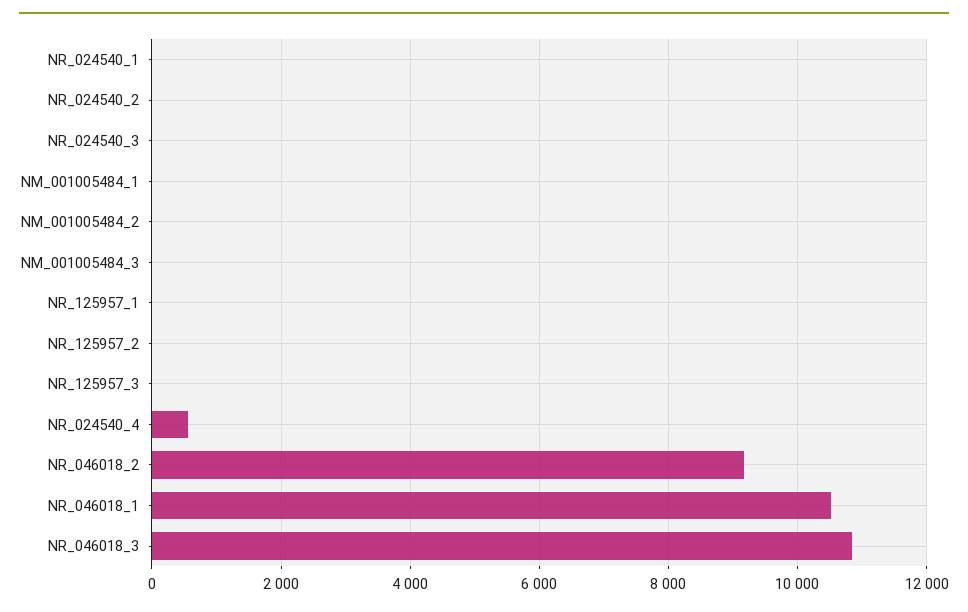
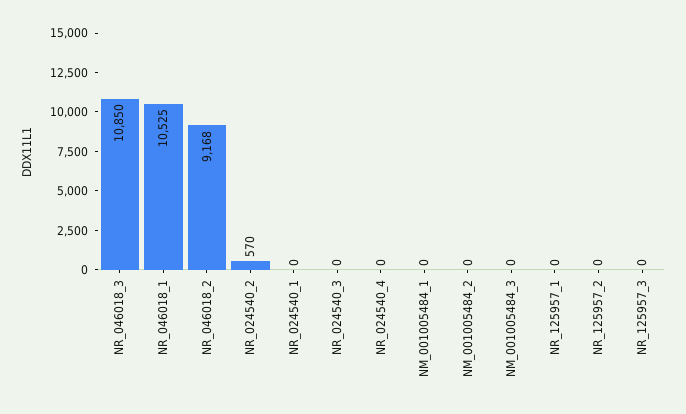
NR_024540_2: 0 -> 570
NR_024540_4: 600 -> 0

